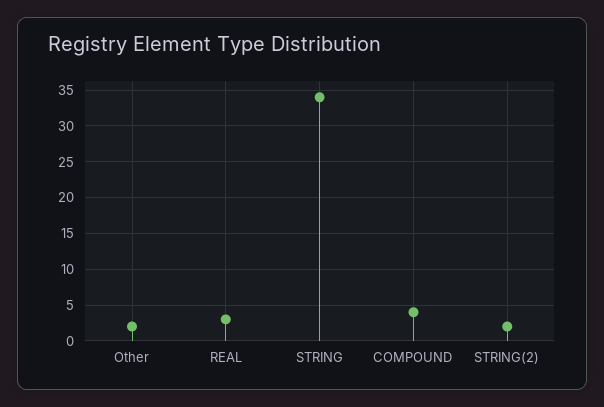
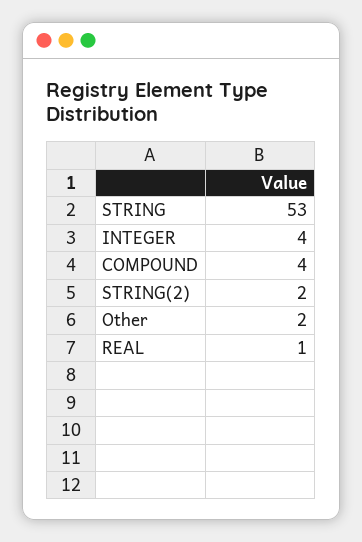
REAL: 3 -> 1
STRING: 34 -> 53
INTEGER: none -> 4

